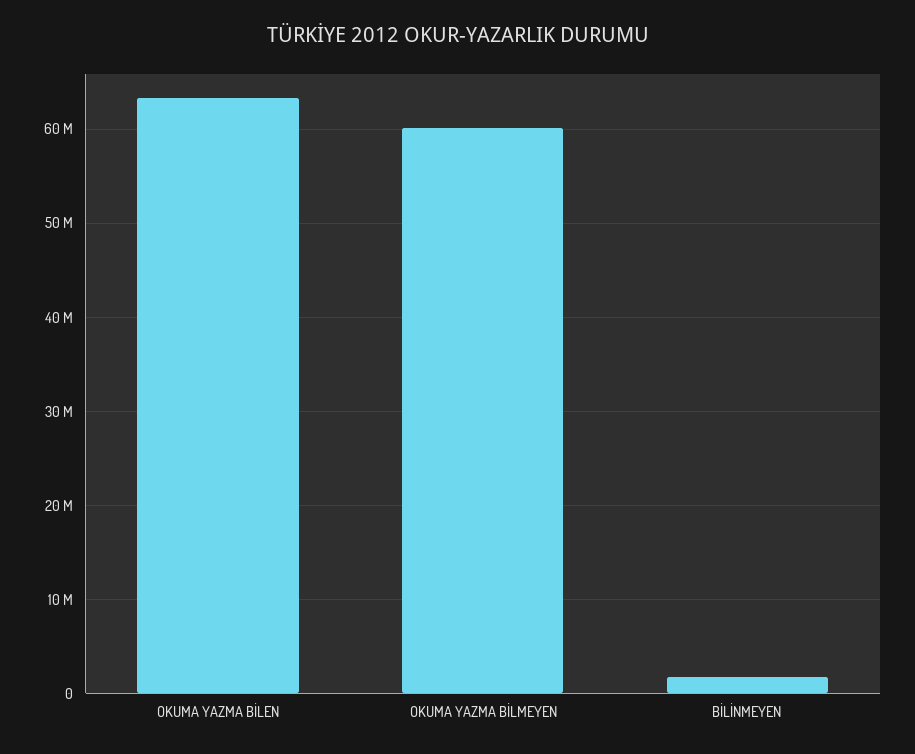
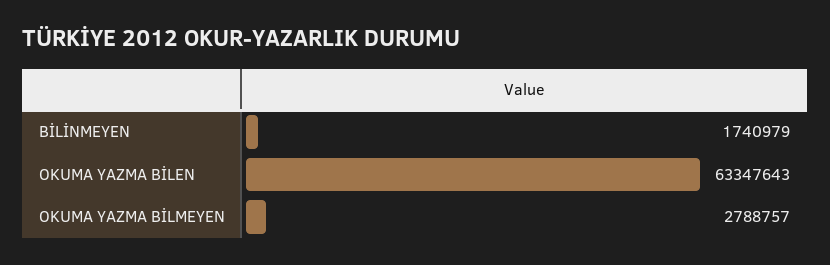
OKUMA YAZMA BİLMEYEN: 60000000 -> 2788757

